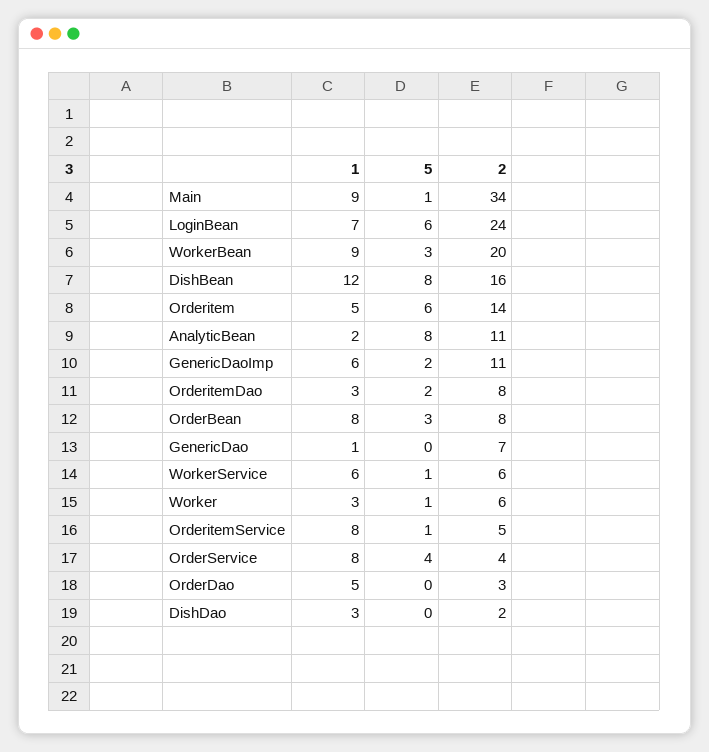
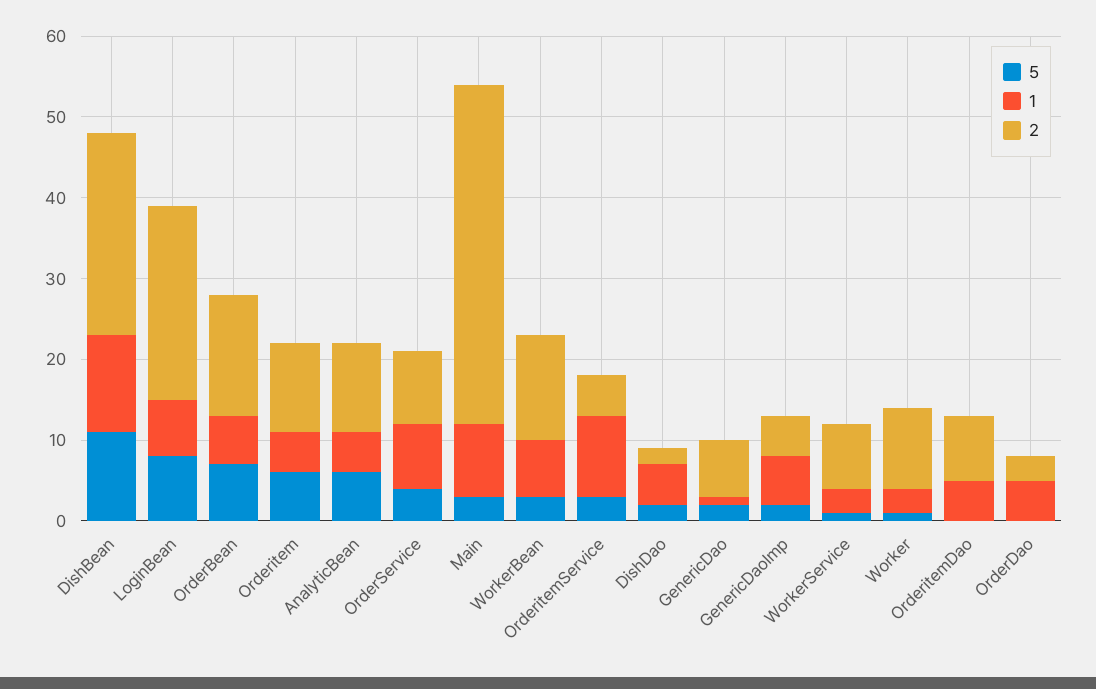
5, Main: 1 -> 3
2, Main: 34 -> 42
5, LoginBean: 6 -> 8
1, WorkerBean: 9 -> 7
2, WorkerBean: 20 -> 13
5, DishBean: 8 -> 11
2, DishBean: 16 -> 25
2, Orderitem: 14 -> 11
1, AnalyticBean: 2 -> 5
5, AnalyticBean: 8 -> 6
2, GenericDaoImp: 11 -> 5
1, OrderitemDao: 3 -> 5
5, OrderitemDao: 2 -> 0
1, OrderBean: 8 -> 6
5, OrderBean: 3 -> 7
2, OrderBean: 8 -> 15
5, GenericDao: 0 -> 2
1, WorkerService: 6 -> 3
2, WorkerService: 6 -> 8
2, Worker: 6 -> 10
1, OrderitemService: 8 -> 10
5, OrderitemService: 1 -> 3
2, OrderService: 4 -> 9
1, DishDao: 3 -> 5
5, DishDao: 0 -> 2

